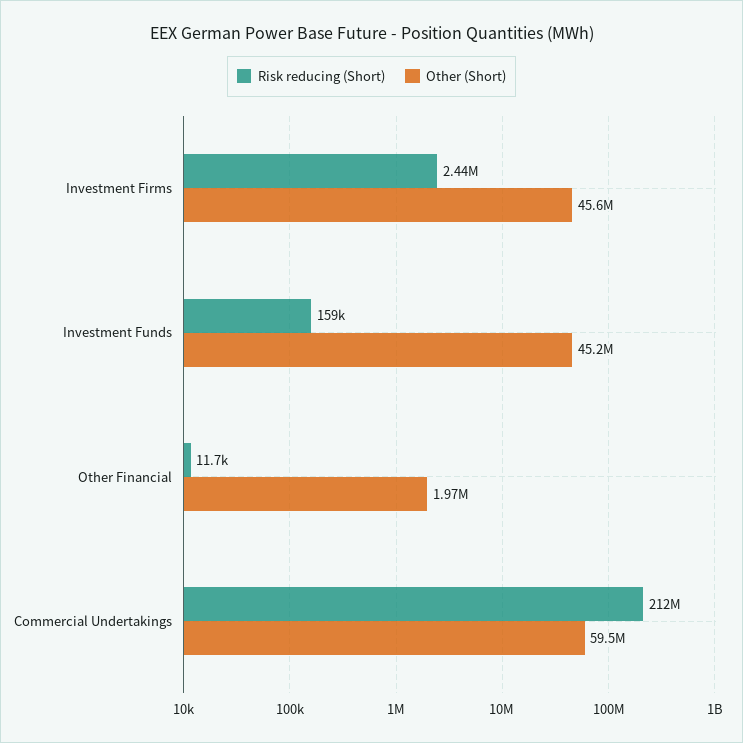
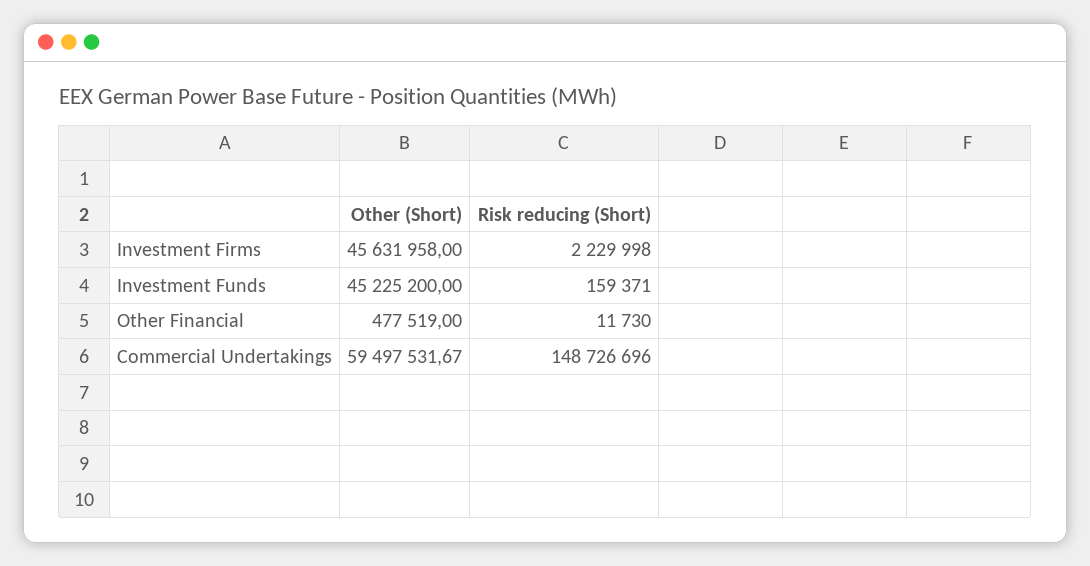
Risk reducing (Short), Investment Firms: 2440000 -> 2229998
Other (Short), Other Financial: 1970000 -> 477519
Risk reducing (Short), Commercial Undertakings: 212000000 -> 148726696

